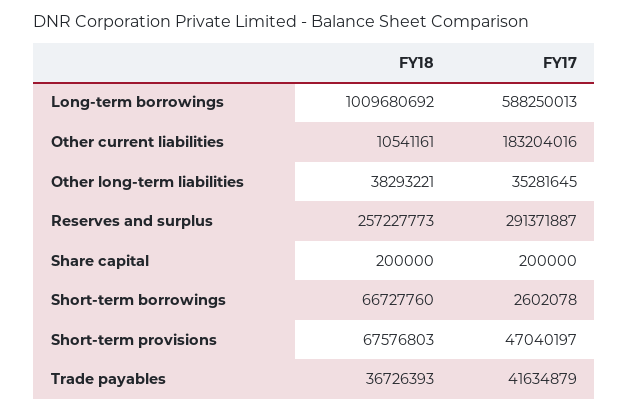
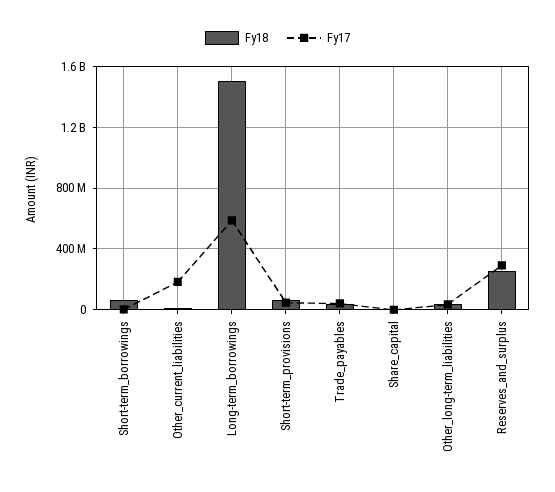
FY18, Long-term borrowings: 1009680692 -> 1500000000

